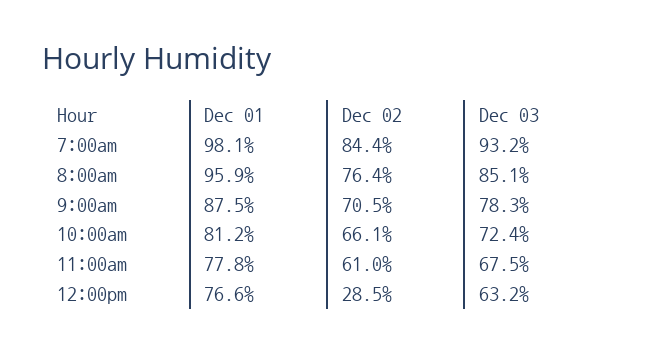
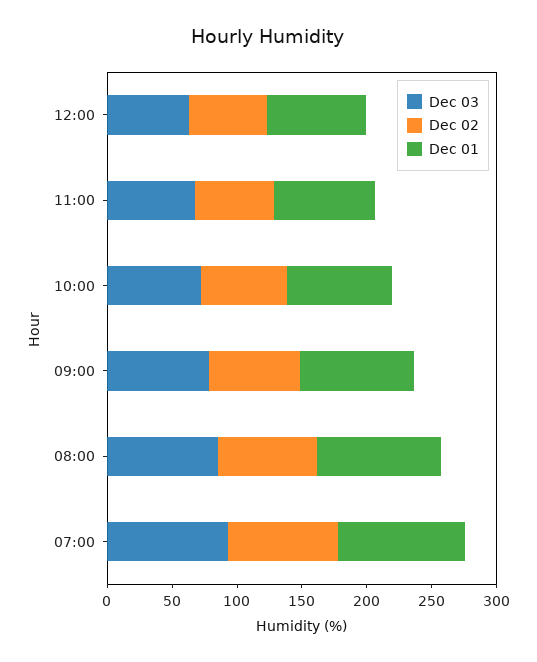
Dec 02, 12:00pm: 28.5 -> 60

